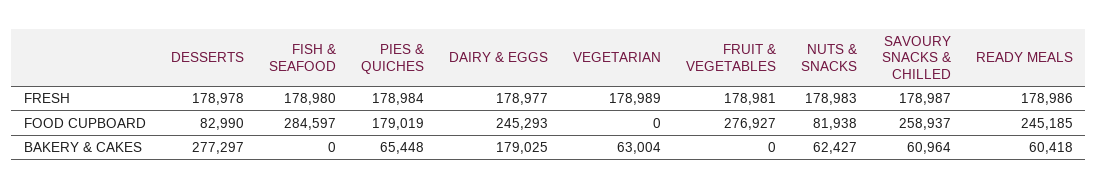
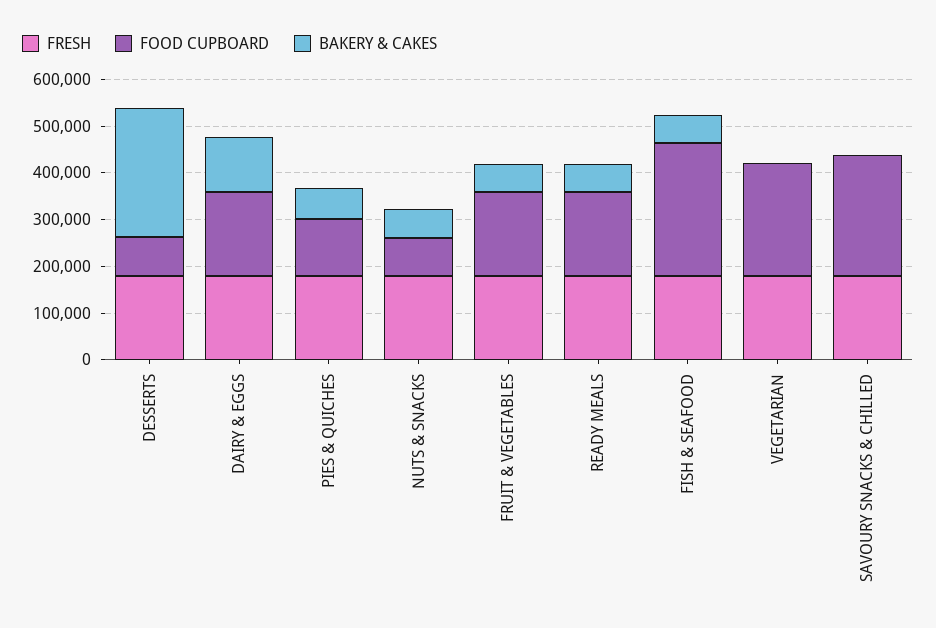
FOOD CUPBOARD, PIES & QUICHES: 179019 -> 120000
FOOD CUPBOARD, DAIRY & EGGS: 245293 -> 180000
FOOD CUPBOARD, VEGETARIAN: 0 -> 240000
FOOD CUPBOARD, FRUIT & VEGETABLES: 276927 -> 180000
FOOD CUPBOARD, READY MEALS: 245185 -> 180000
BAKERY & CAKES, FISH & SEAFOOD: 0 -> 60000
BAKERY & CAKES, DAIRY & EGGS: 179025 -> 120000
BAKERY & CAKES, VEGETARIAN: 63004 -> 0
BAKERY & CAKES, FRUIT & VEGETABLES: 0 -> 60000
BAKERY & CAKES, SAVOURY SNACKS & CHILLED: 60964 -> 0

